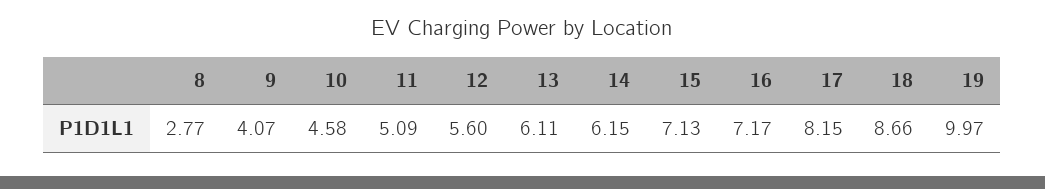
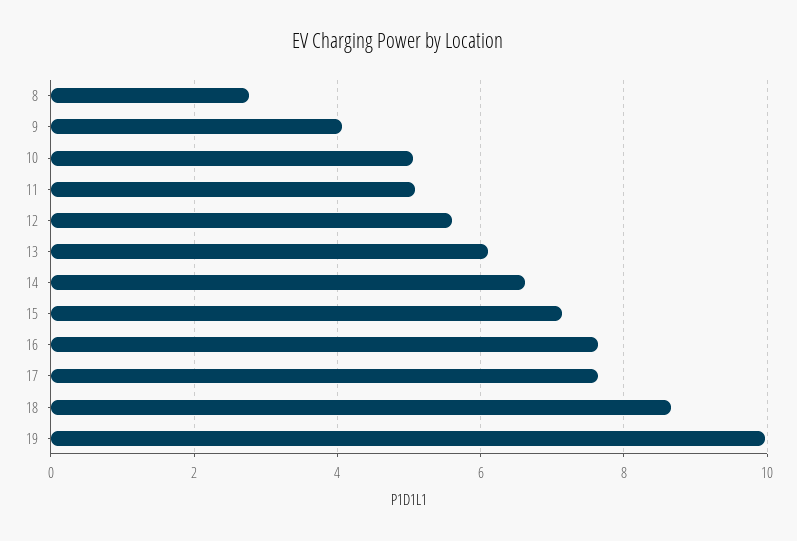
10: 4.58 -> 5
14: 6.15 -> 6.6
16: 7.17 -> 7.6
17: 8.15 -> 7.6

